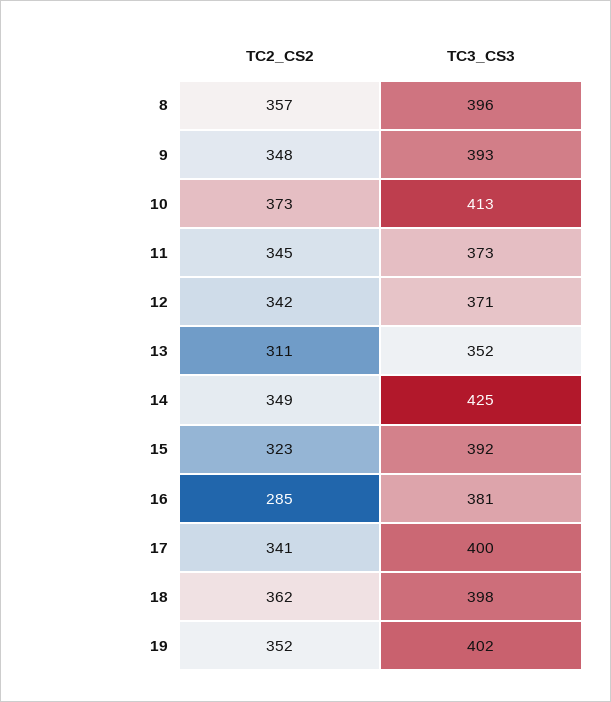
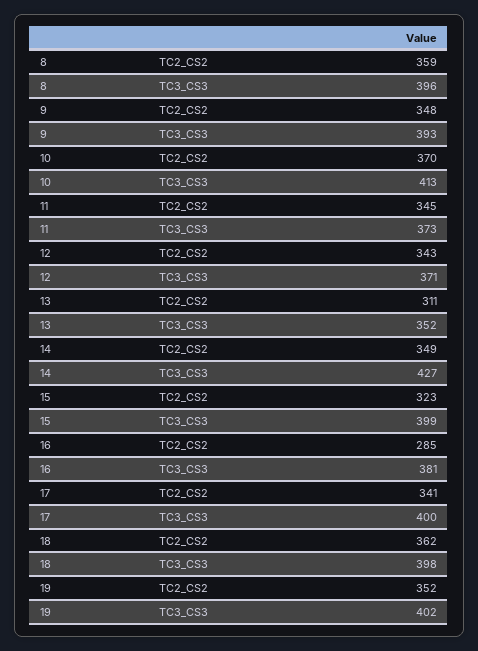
TC2_CS2, 8: 357 -> 359
TC2_CS2, 10: 373 -> 370
TC2_CS2, 12: 342 -> 343
TC3_CS3, 14: 425 -> 427
TC3_CS3, 15: 392 -> 399

